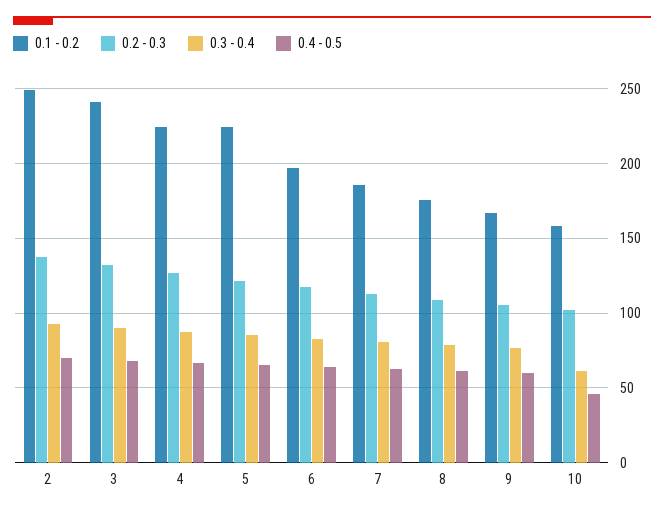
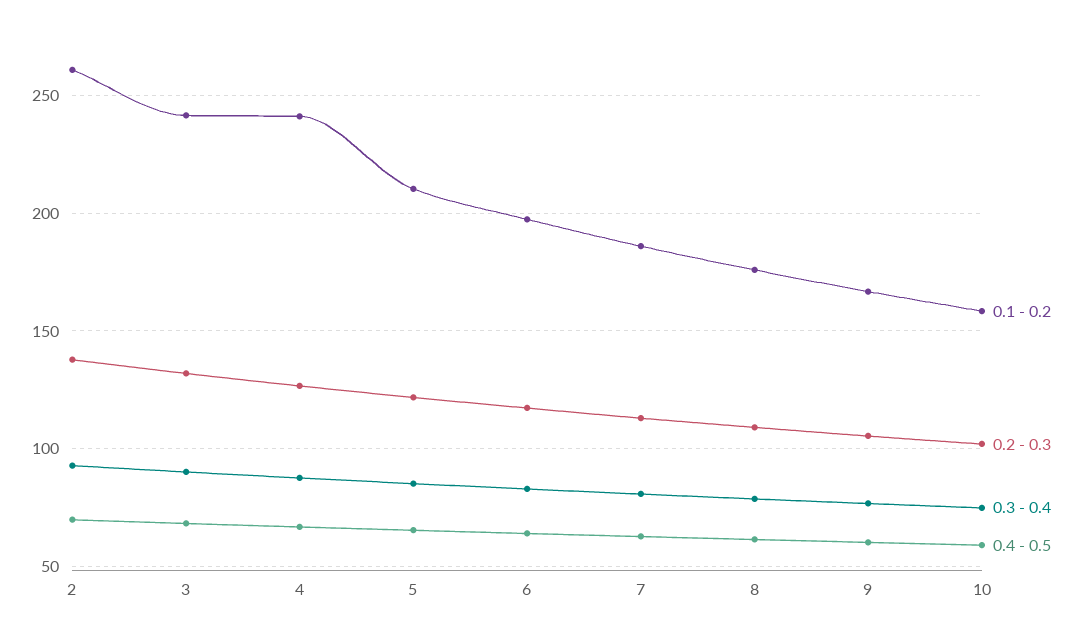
0.1 - 0.2, 2: 250 -> 260
0.1 - 0.2, 4: 225 -> 240
0.1 - 0.2, 5: 225 -> 210
0.3 - 0.4, 10: 60 -> 75
0.4 - 0.5, 10: 45 -> 60

